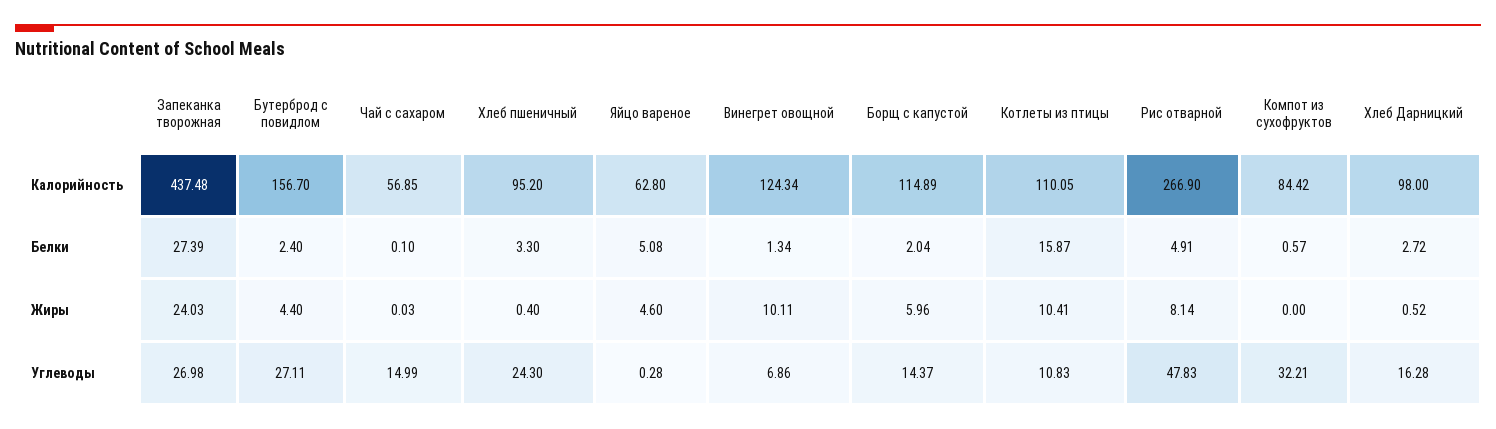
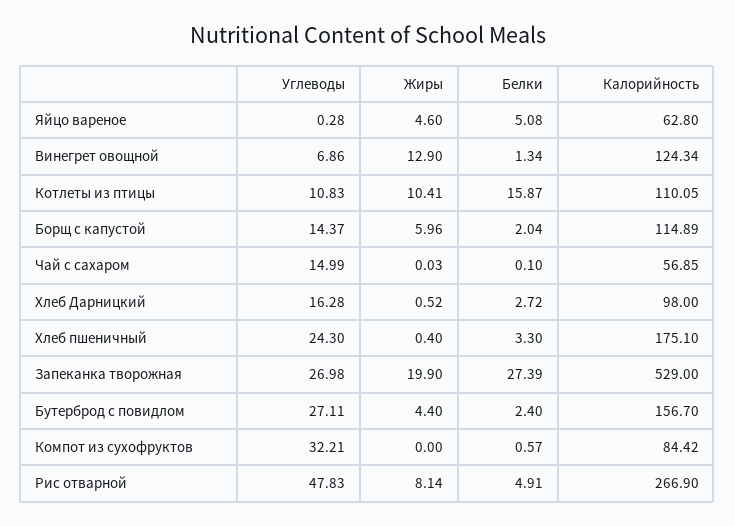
Запеканка творожная, Калорийность: 437.48 -> 529
Хлеб пшеничный, Калорийность: 95.2 -> 175.1
Запеканка творожная, Жиры: 24.03 -> 19.9
Винегрет овощной, Жиры: 10.11 -> 12.9

